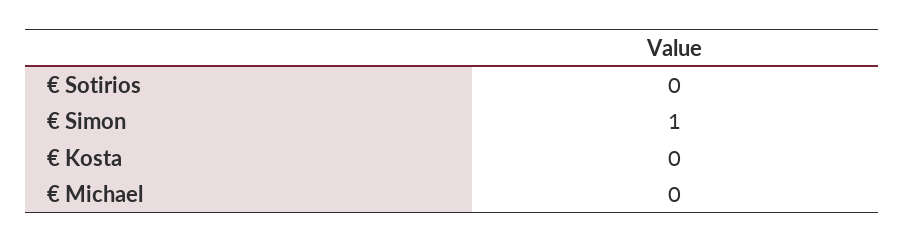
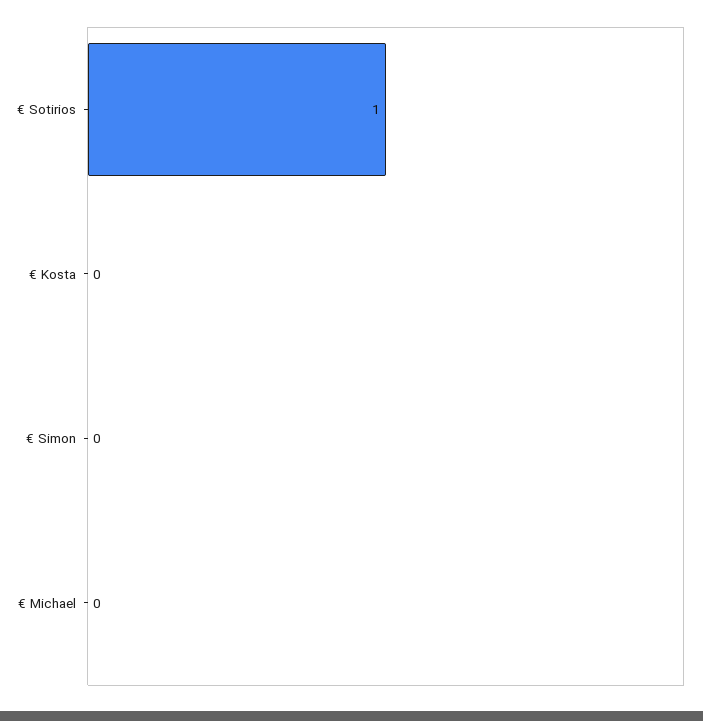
€ Sotirios: 0 -> 1
€ Simon: 1 -> 0

